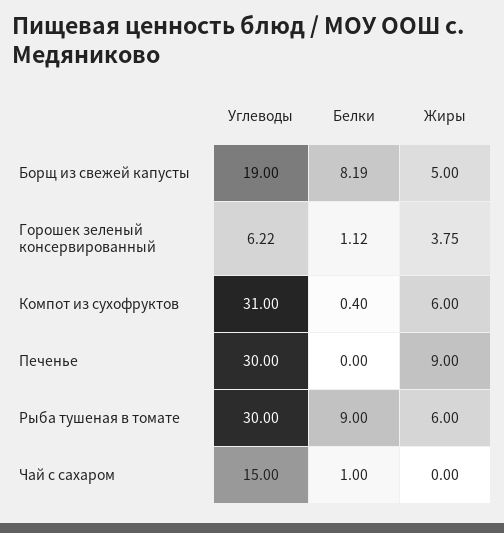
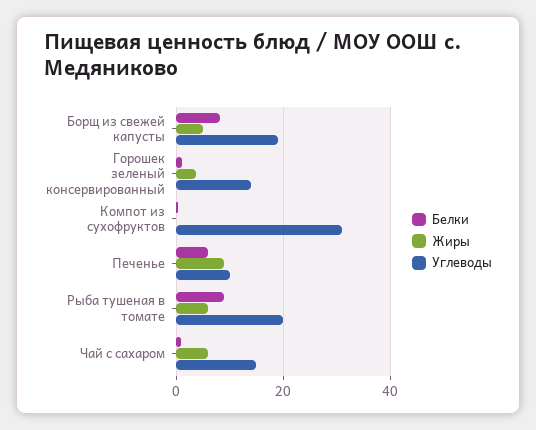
Углеводы, Горошек зеленый консервированный: 6.22 -> 14
Жиры, Компот из сухофруктов: 6 -> 0
Углеводы, Печенье: 30 -> 10
Белки, Печенье: 0 -> 6
Углеводы, Рыба тушеная в томате: 30 -> 20
Жиры, Чай с сахаром: 0 -> 6

